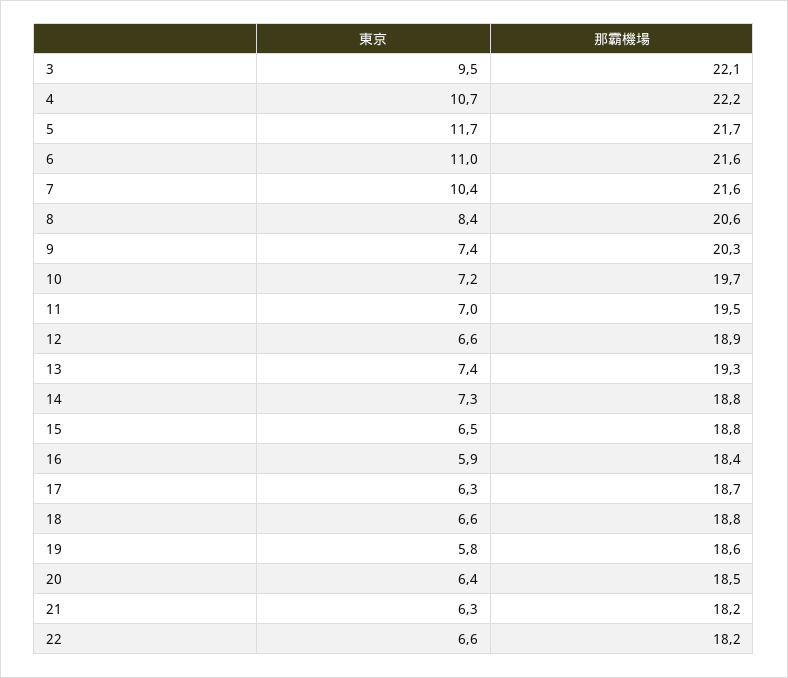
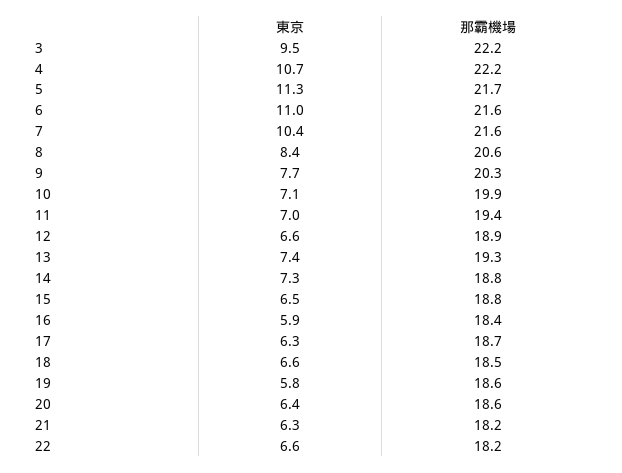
那霸機場, 3: 22.1 -> 22.2
東京, 5: 11.7 -> 11.3
東京, 9: 7.4 -> 7.7
東京, 10: 7.2 -> 7.1
那霸機場, 10: 19.7 -> 19.9
那霸機場, 11: 19.5 -> 19.4
那霸機場, 18: 18.8 -> 18.5
那霸機場, 20: 18.5 -> 18.6

